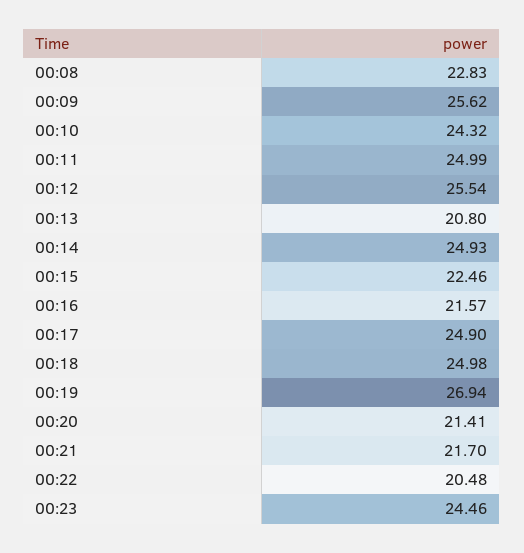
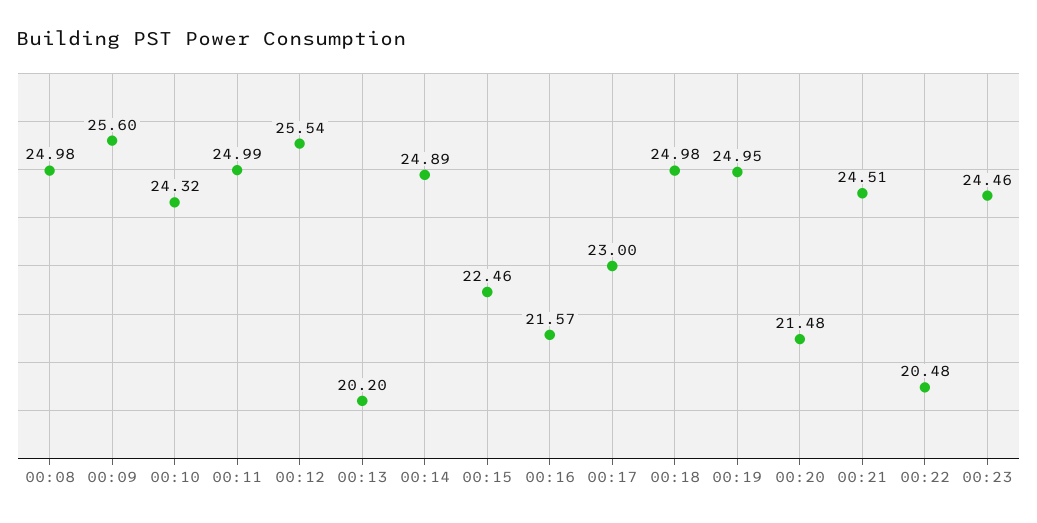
00:08: 22.83 -> 24.98
00:09: 25.62 -> 25.6
00:13: 20.8 -> 20.2
00:14: 24.93 -> 24.89
00:17: 24.9 -> 23
00:19: 26.94 -> 24.95
00:20: 21.41 -> 21.48
00:21: 21.7 -> 24.51

